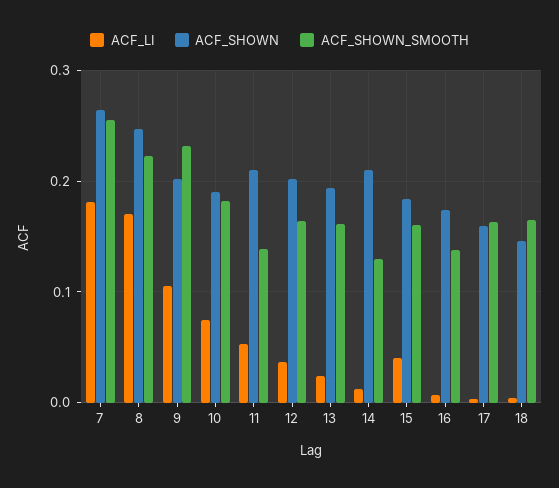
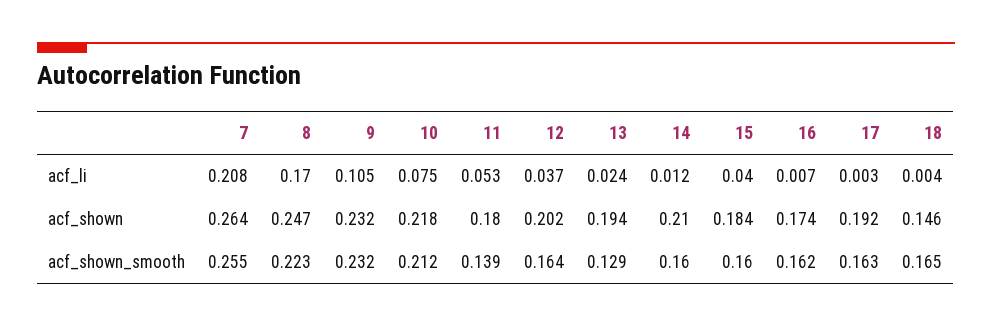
ACF_LI, 7: 0.18 -> 0.208
ACF_SHOWN, 9: 0.2 -> 0.232
ACF_SHOWN, 10: 0.19 -> 0.218
ACF_SHOWN_SMOOTH, 10: 0.18 -> 0.212
ACF_SHOWN, 11: 0.21 -> 0.18
ACF_SHOWN_SMOOTH, 13: 0.16 -> 0.129
ACF_SHOWN_SMOOTH, 14: 0.13 -> 0.16
ACF_SHOWN_SMOOTH, 16: 0.14 -> 0.162
ACF_SHOWN, 17: 0.16 -> 0.192

